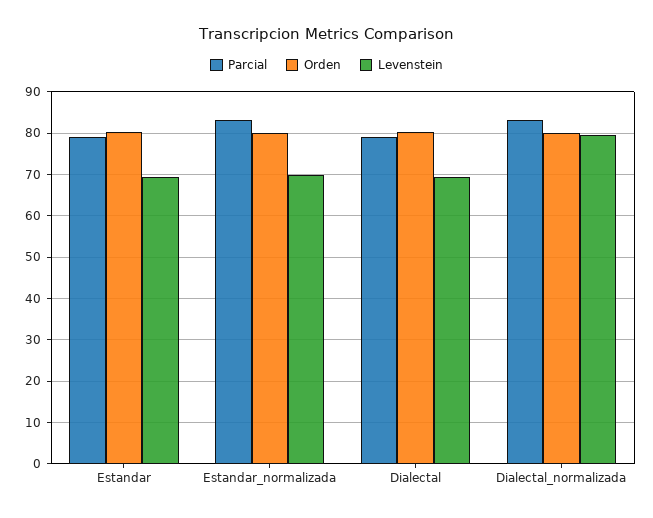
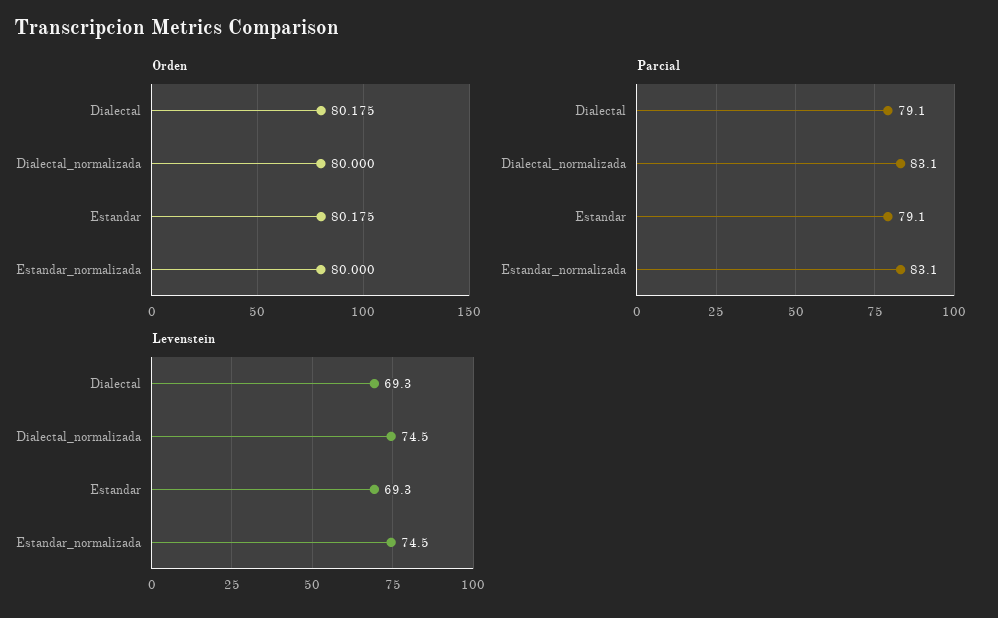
Levenstein, Estandar_normalizada: 70 -> 74.5
Levenstein, Dialectal_normalizada: 80 -> 74.5

